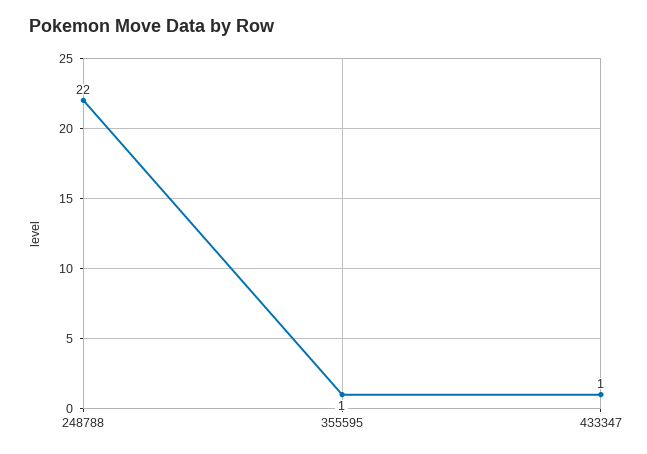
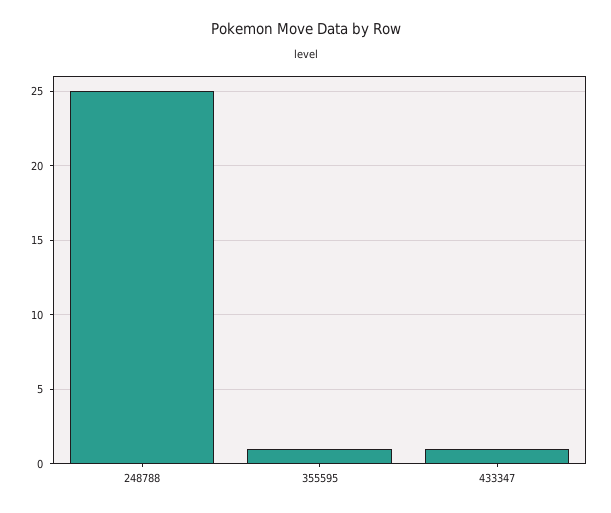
248788: 22 -> 25

